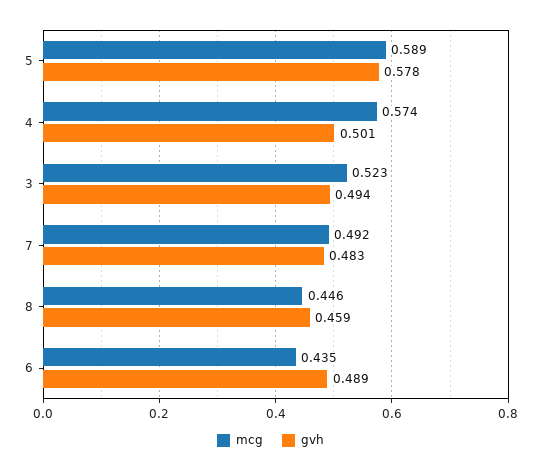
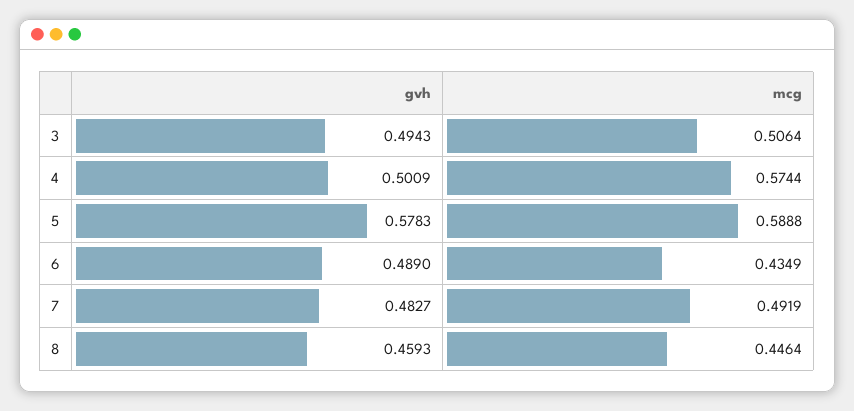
mcg, 3: 0.523 -> 0.5064

